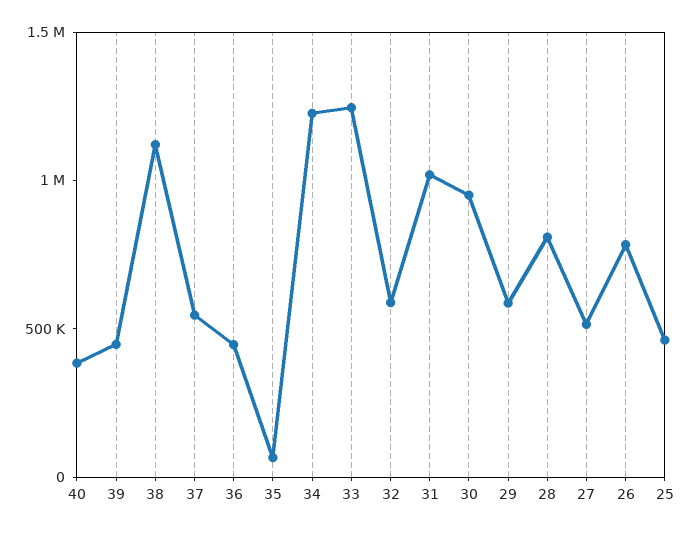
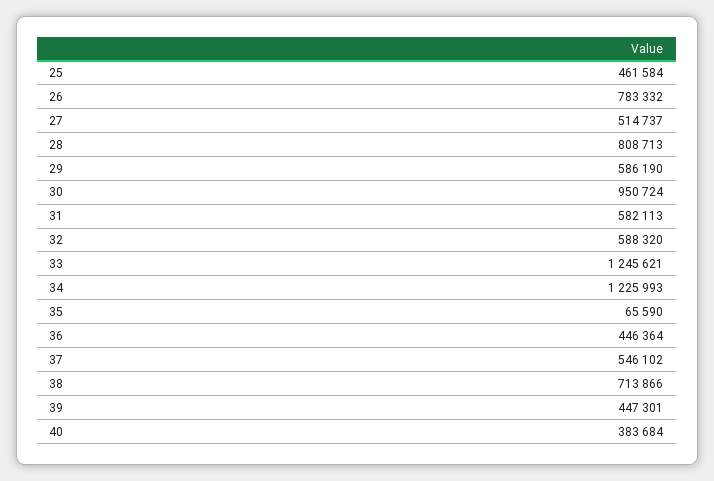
38: 1100000 -> 713866
31: 1000000 -> 582113

